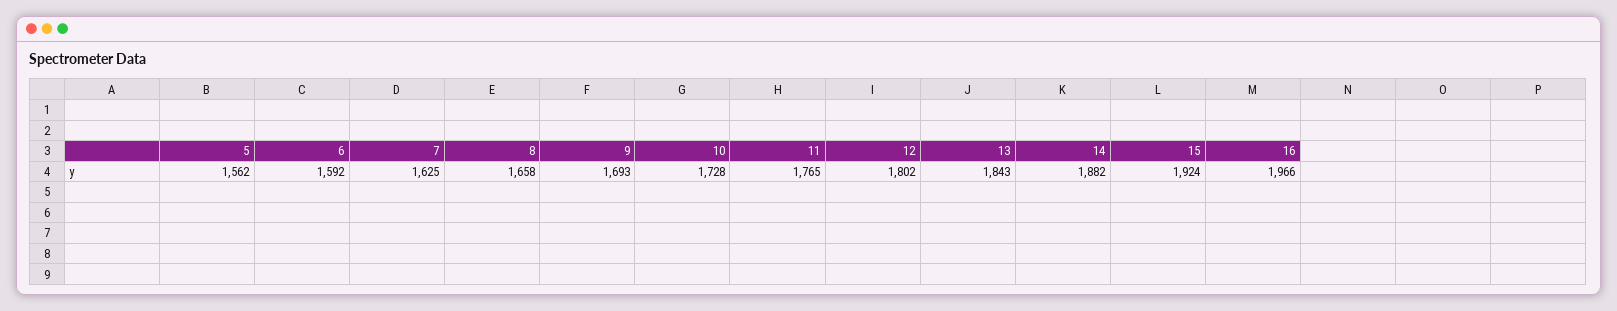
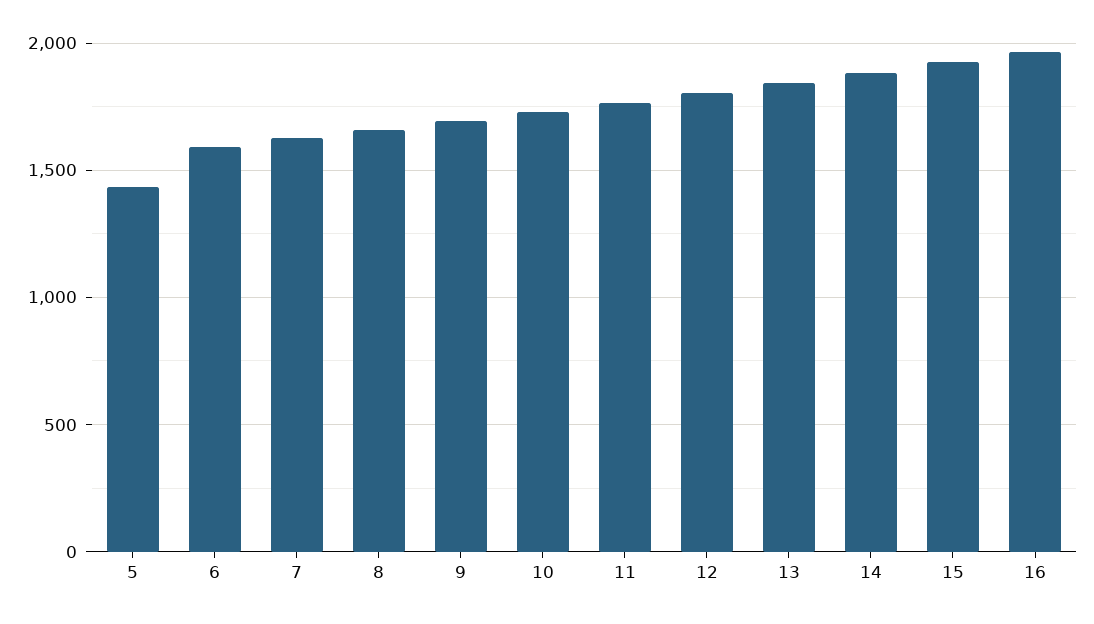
5: 1562 -> 1450

